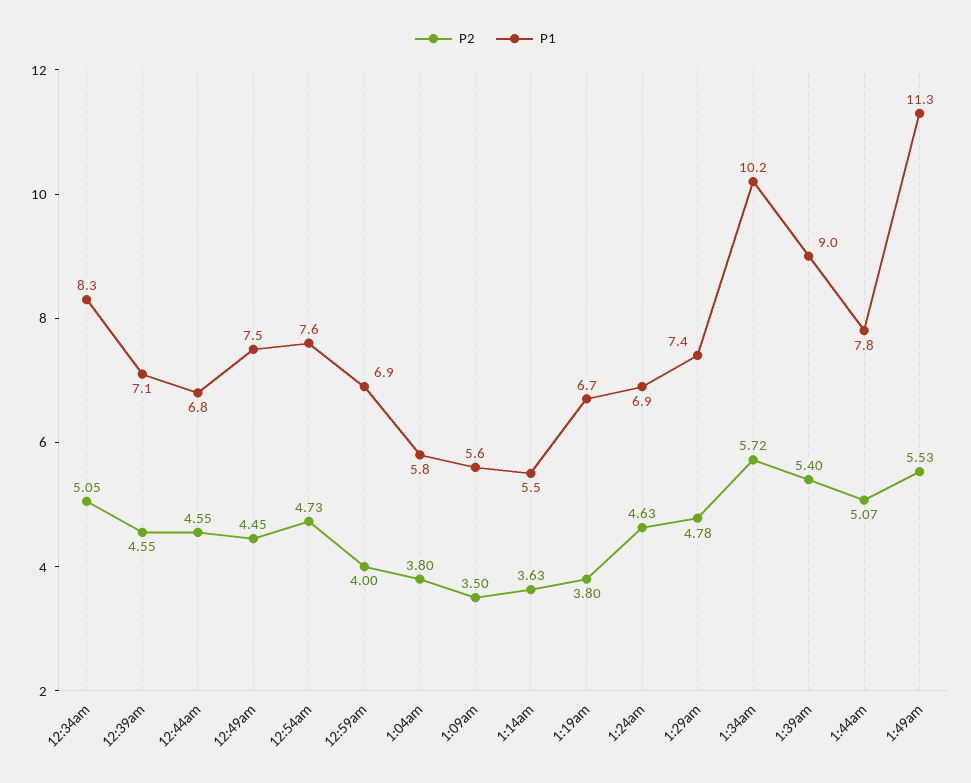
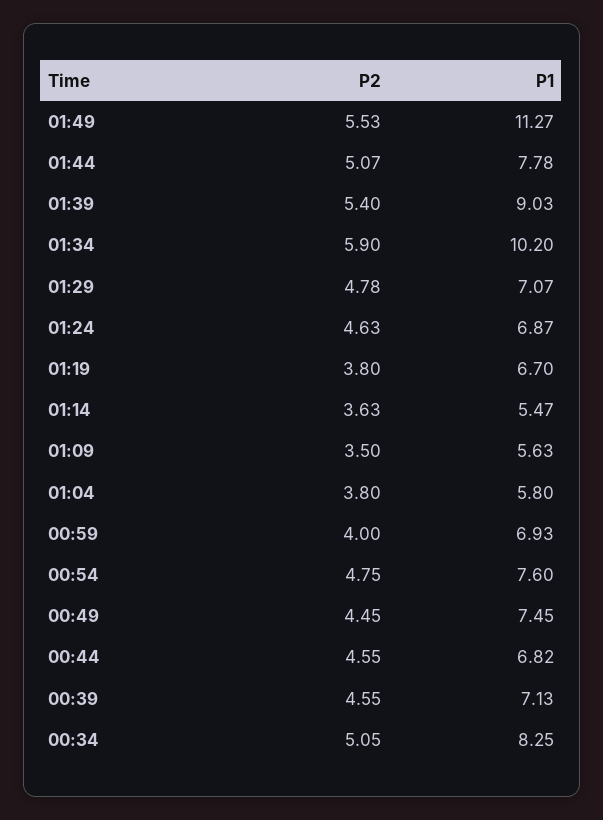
P2, 12:54am: 4.73 -> 4.75
P1, 1:29am: 7.4 -> 7.07
P2, 1:34am: 5.72 -> 5.9

